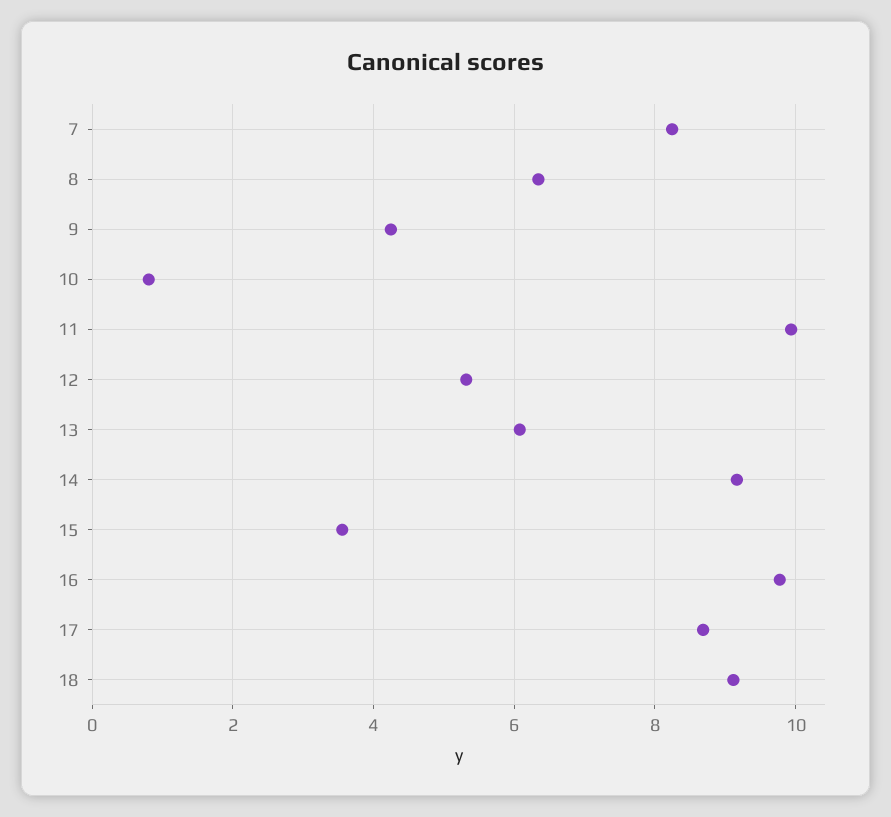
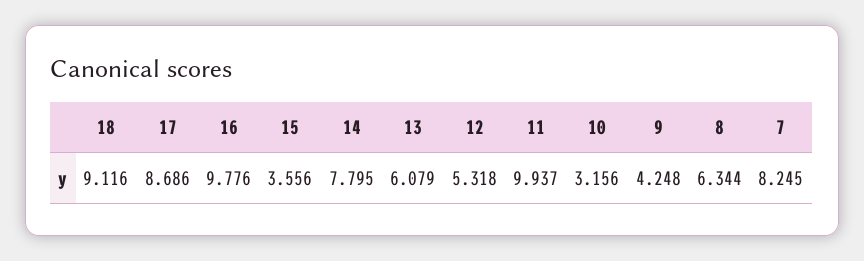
10: 0.8 -> 3.156
14: 9.2 -> 7.795

